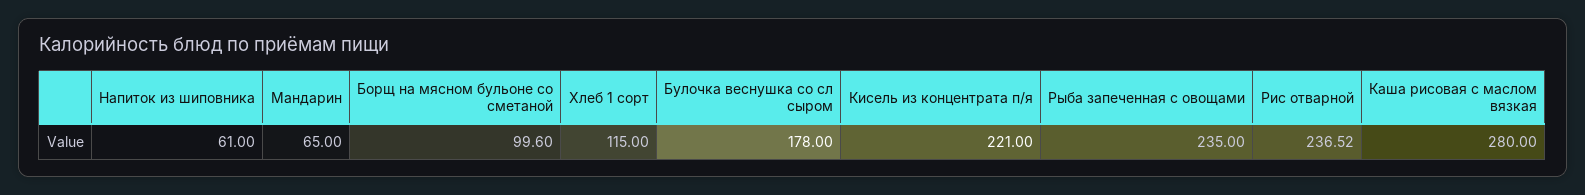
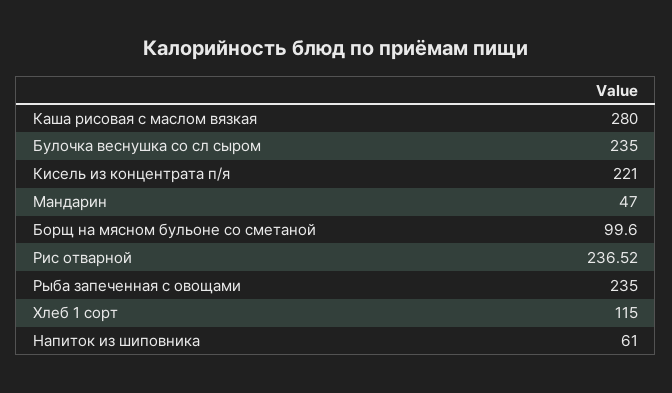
Мандарин: 65 -> 47
Булочка веснушка со сл сыром: 178 -> 235

